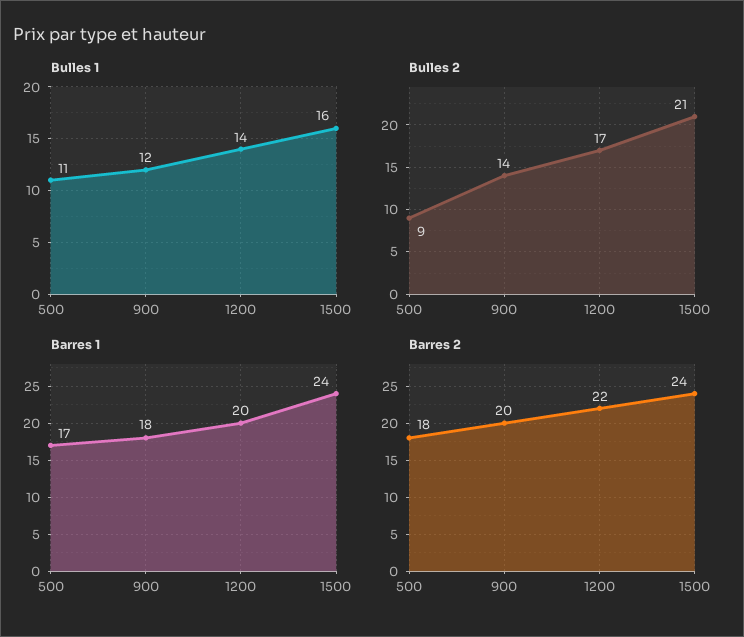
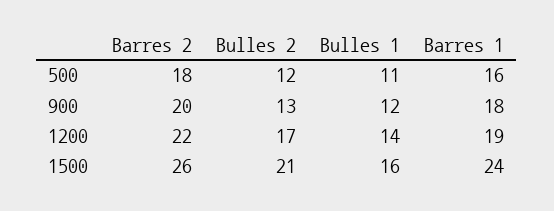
Bulles 2, 500: 9 -> 12
Bulles 2, 900: 14 -> 13
Barres 1, 500: 17 -> 16
Barres 1, 1200: 20 -> 19
Barres 2, 1500: 24 -> 26

